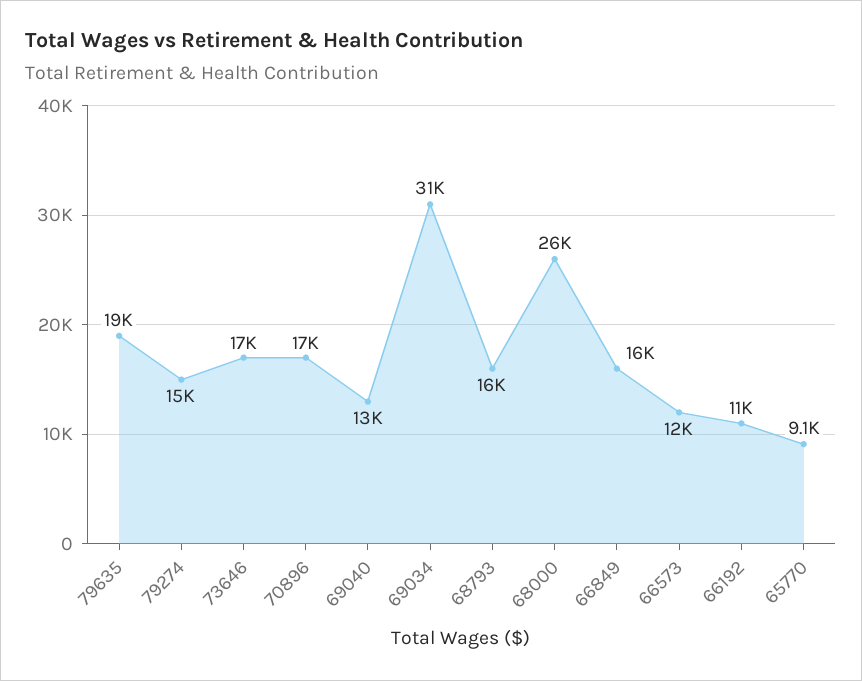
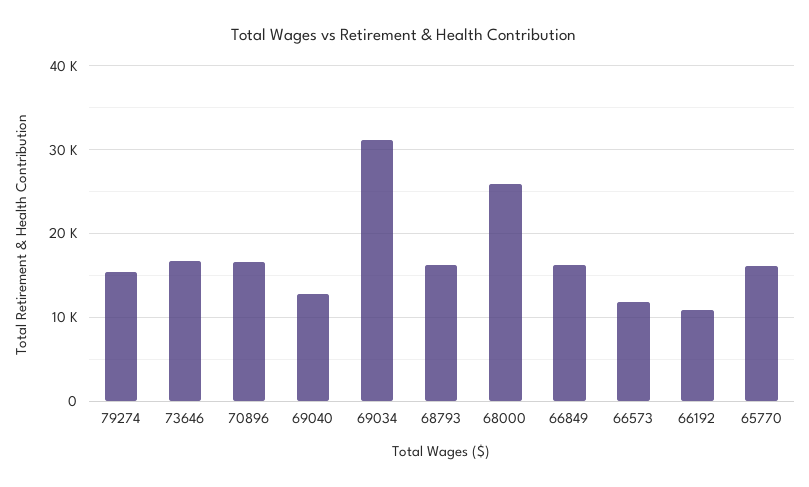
79635: 19000 -> none
65770: 9100 -> 16000

